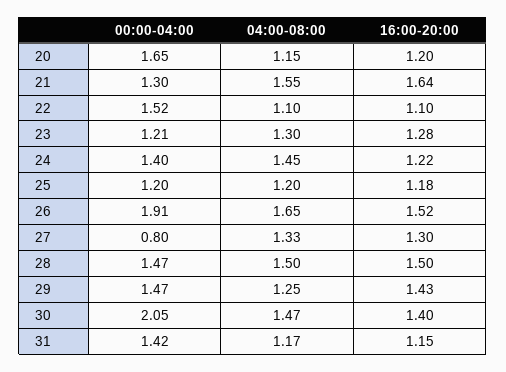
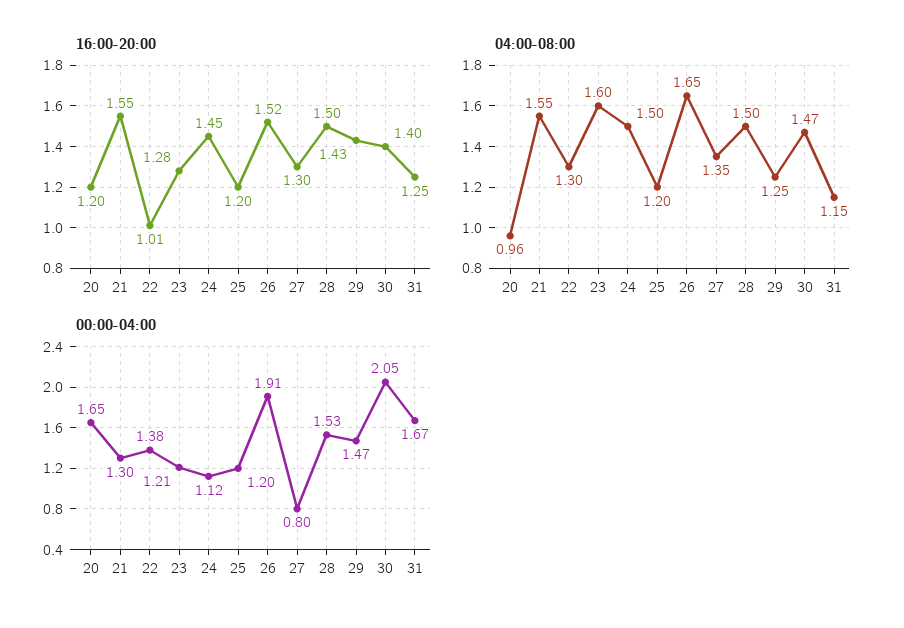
04:00-08:00, 20: 1.15 -> 0.96
16:00-20:00, 21: 1.64 -> 1.55
00:00-04:00, 22: 1.52 -> 1.38
04:00-08:00, 22: 1.1 -> 1.3
16:00-20:00, 22: 1.1 -> 1.01
04:00-08:00, 23: 1.3 -> 1.6
00:00-04:00, 24: 1.4 -> 1.12
04:00-08:00, 24: 1.45 -> 1.5
16:00-20:00, 24: 1.22 -> 1.45
16:00-20:00, 25: 1.18 -> 1.2
04:00-08:00, 27: 1.33 -> 1.35
00:00-04:00, 28: 1.47 -> 1.53
00:00-04:00, 31: 1.42 -> 1.67
04:00-08:00, 31: 1.17 -> 1.15
16:00-20:00, 31: 1.15 -> 1.25

